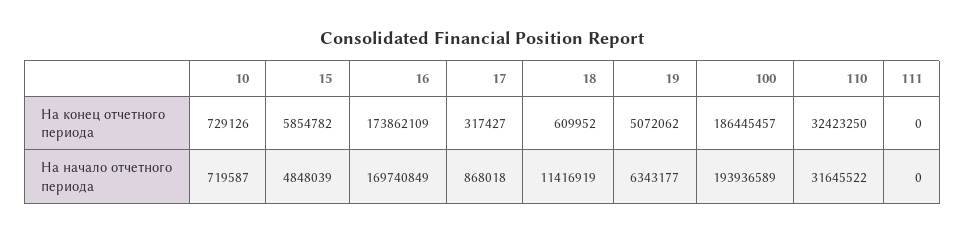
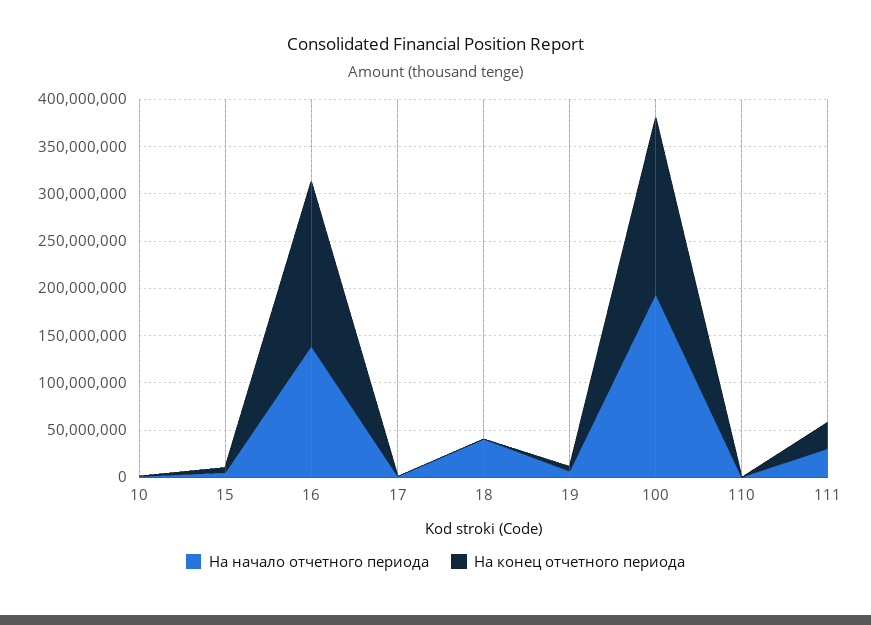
На конец отчетного периода, 110: 32423250 -> 0
На конец отчетного периода, 111: 0 -> 30000000
На начало отчетного периода, 16: 169740849 -> 140000000
На начало отчетного периода, 18: 11416919 -> 40000000
На начало отчетного периода, 110: 31645522 -> 0
На начало отчетного периода, 111: 0 -> 30000000

